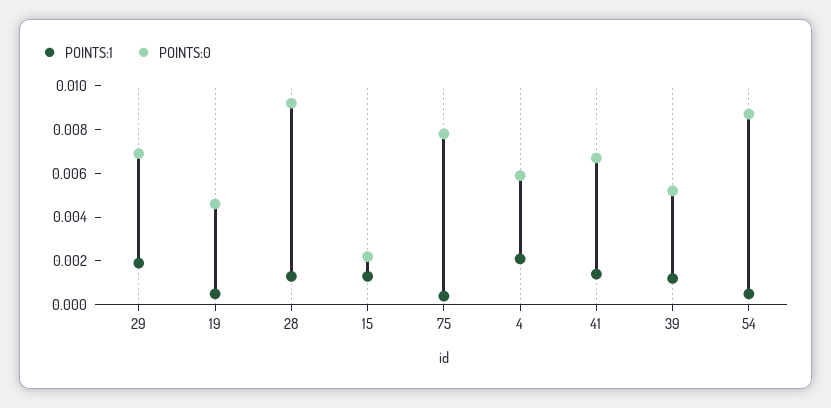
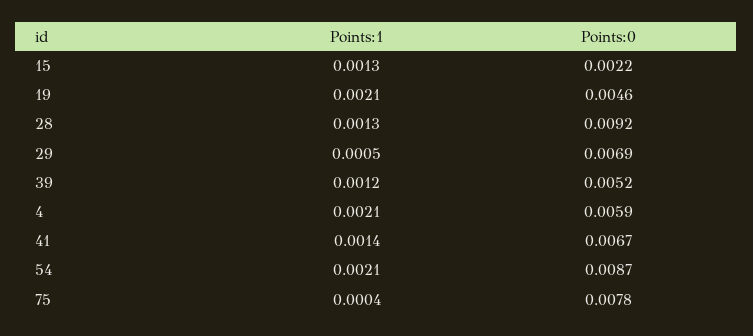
POINTS:1, 29: 0.002 -> 0.0005
POINTS:1, 19: 0.0005 -> 0.0021
POINTS:1, 54: 0.0005 -> 0.0021

